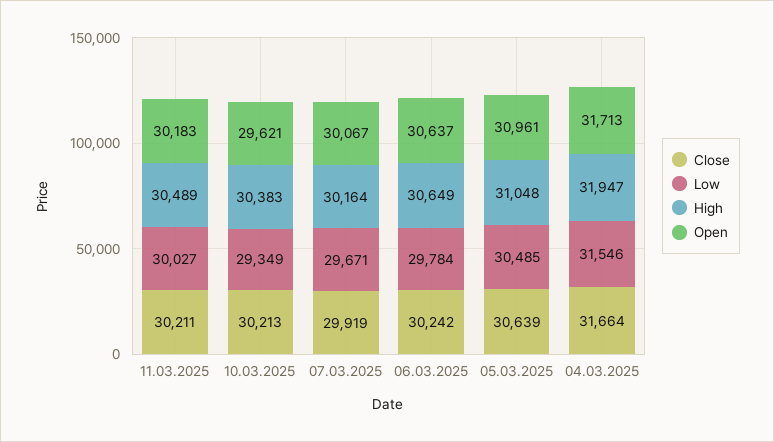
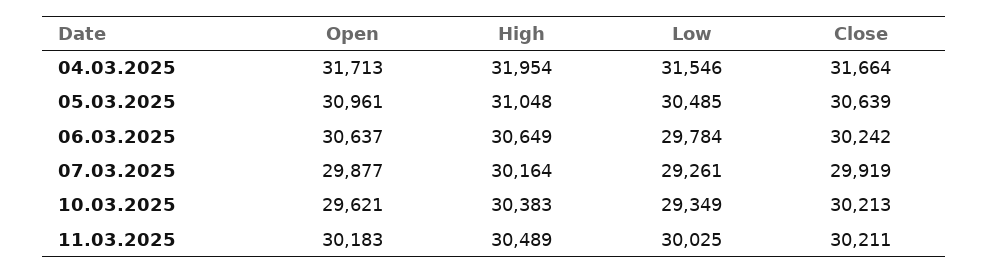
Low, 11.03.2025: 30027 -> 30025
Low, 07.03.2025: 29671 -> 29261
Open, 07.03.2025: 30067 -> 29877
High, 04.03.2025: 31947 -> 31954

